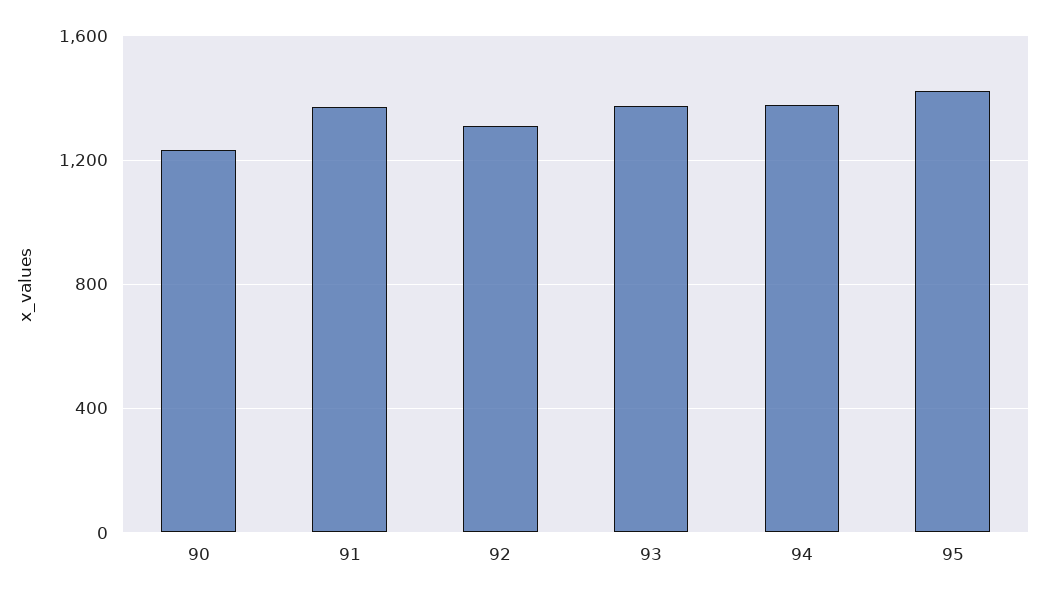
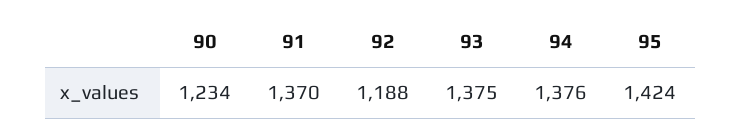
92: 1300 -> 1188

